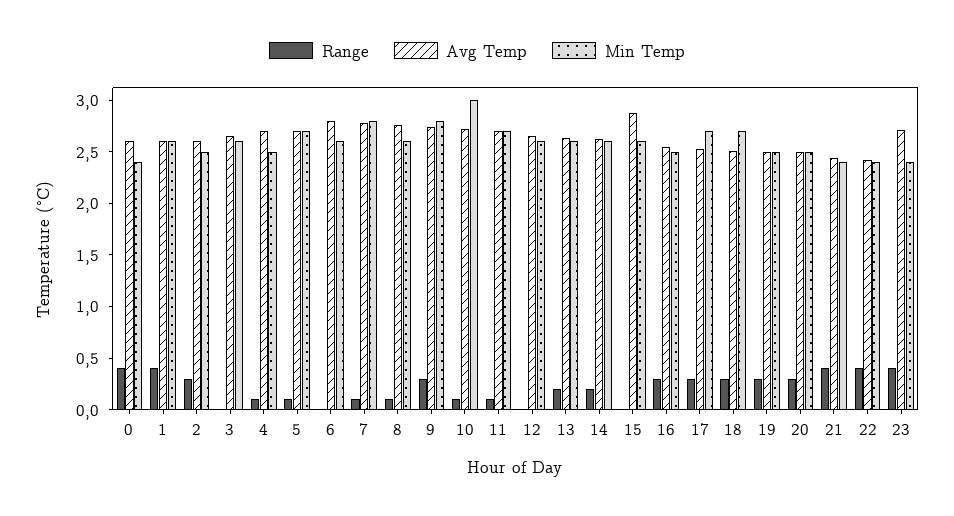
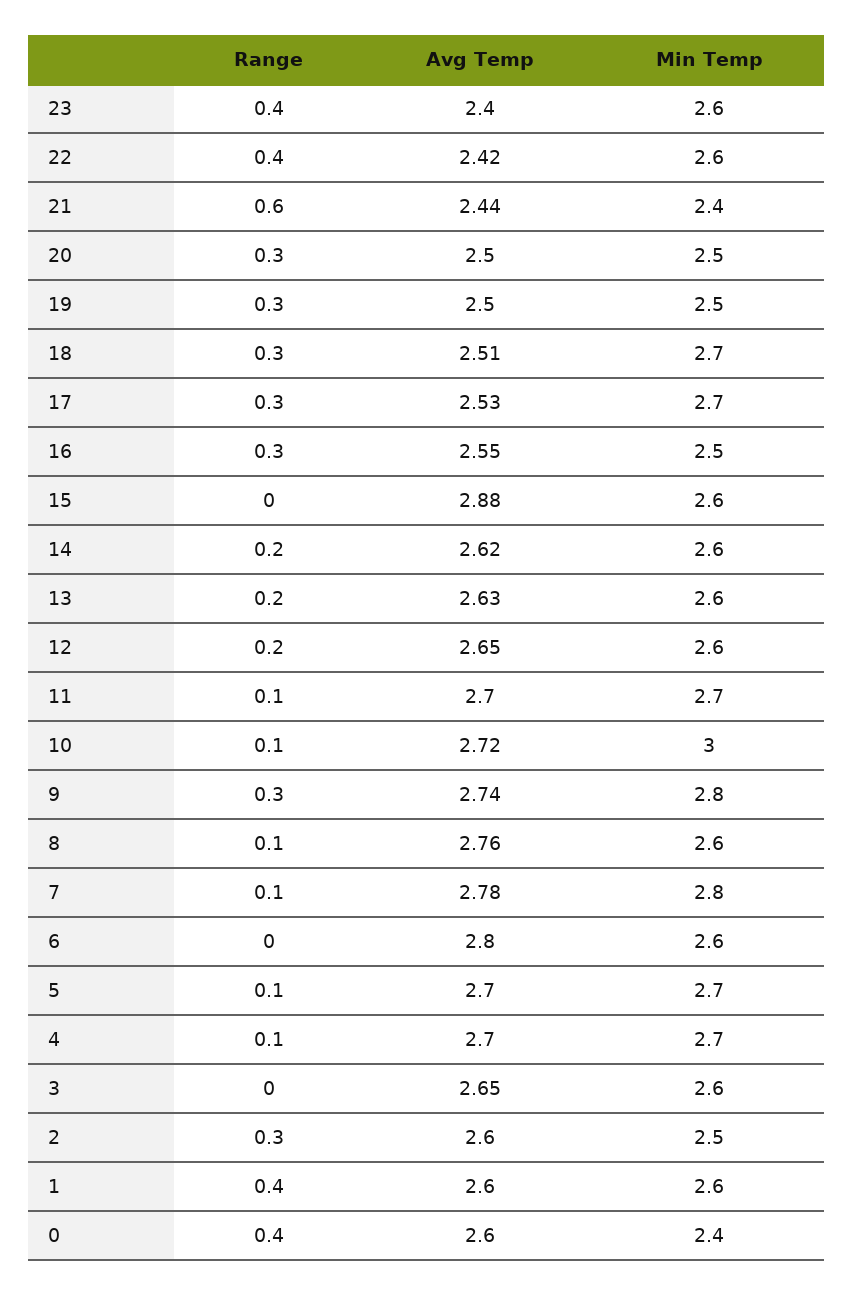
Min Temp, 4: 2.5 -> 2.7
Range, 12: 0 -> 0.2
Range, 21: 0.4 -> 0.6
Min Temp, 22: 2.4 -> 2.6
Avg Temp, 23: 2.7 -> 2.4
Min Temp, 23: 2.4 -> 2.6

